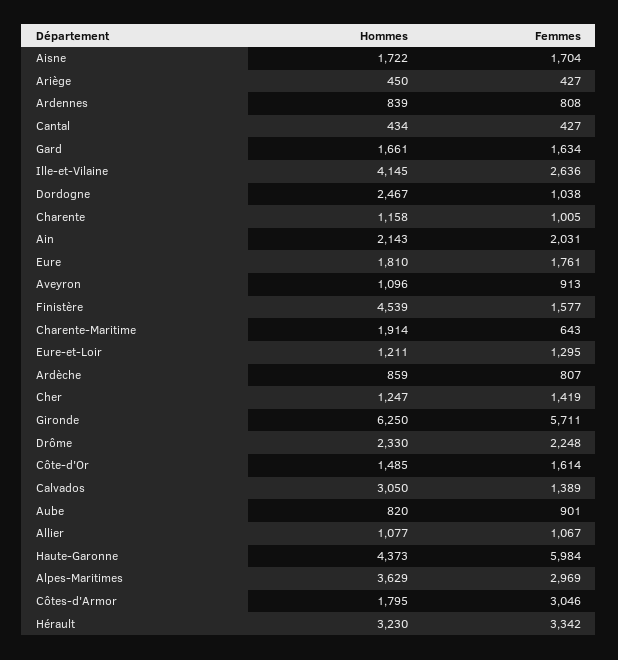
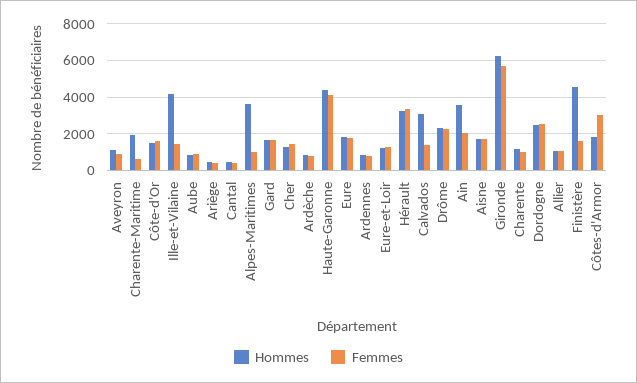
Femmes, Ille-et-Vilaine: 2636 -> 1500
Femmes, Dordogne: 1038 -> 2500
Hommes, Ain: 2143 -> 3500
Femmes, Haute-Garonne: 5984 -> 4000
Femmes, Alpes-Maritimes: 2969 -> 1000

